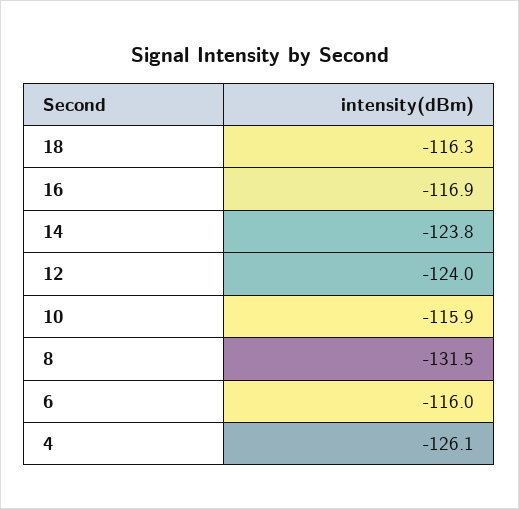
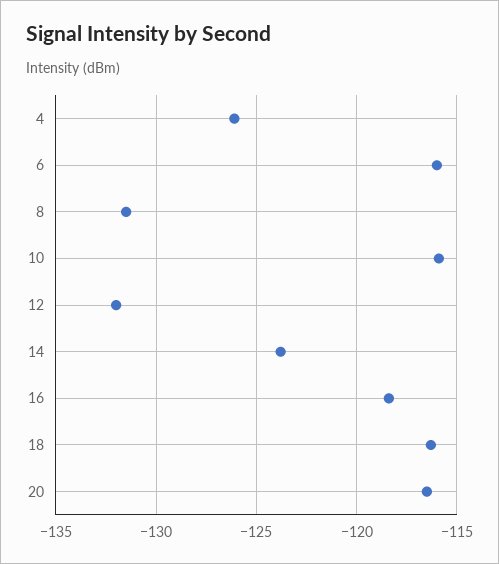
16: -116.9 -> -118.5
12: -124 -> -132
20: none -> -116.5

